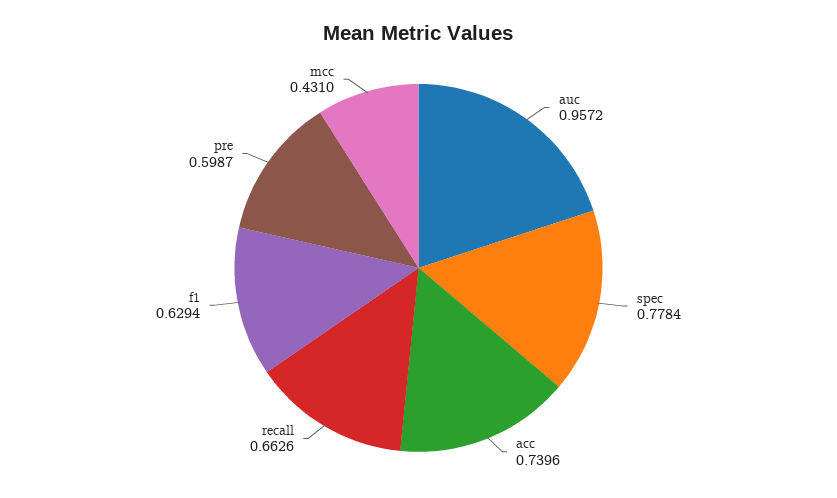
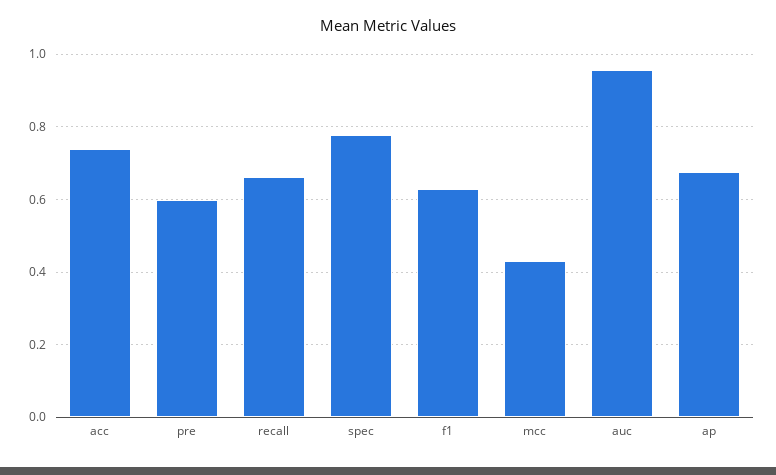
ap: none -> 0.68

